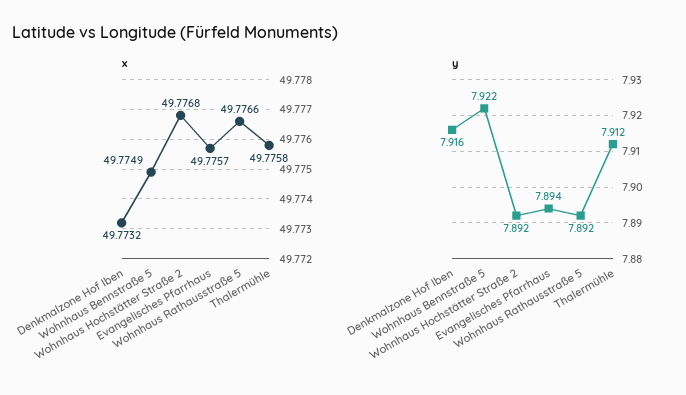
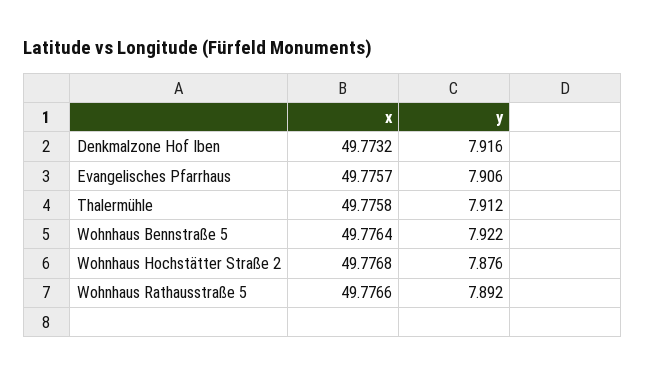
x, Wohnhaus Bennstraße 5: 49.7749 -> 49.7764
y, Wohnhaus Hochstätter Straße 2: 7.892 -> 7.876
y, Evangelisches Pfarrhaus: 7.894 -> 7.906

